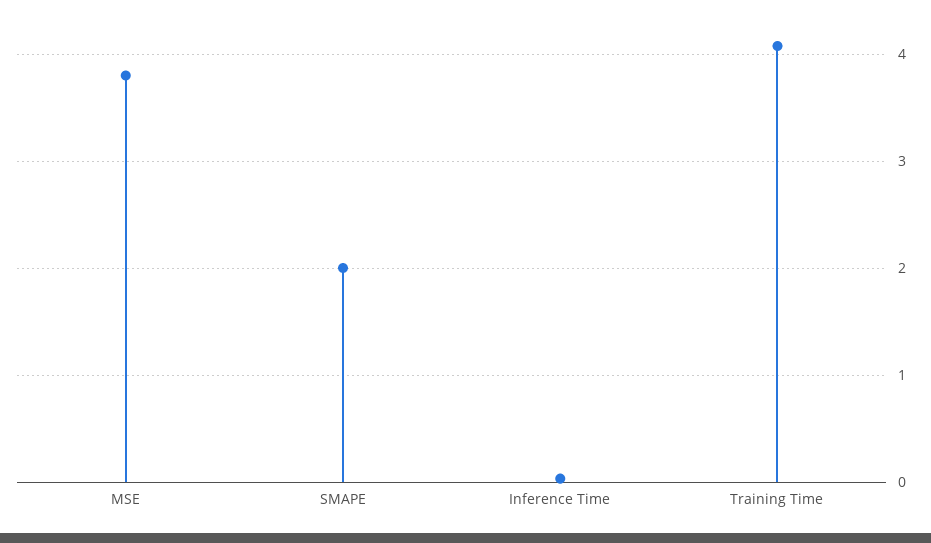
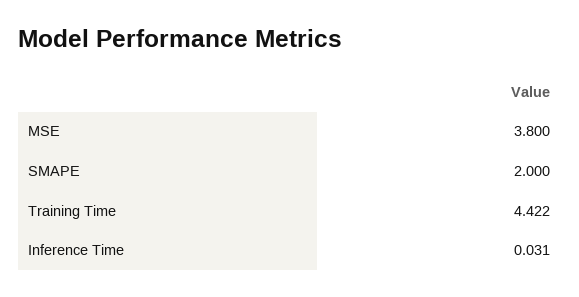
Training Time: 4.1 -> 4.422

